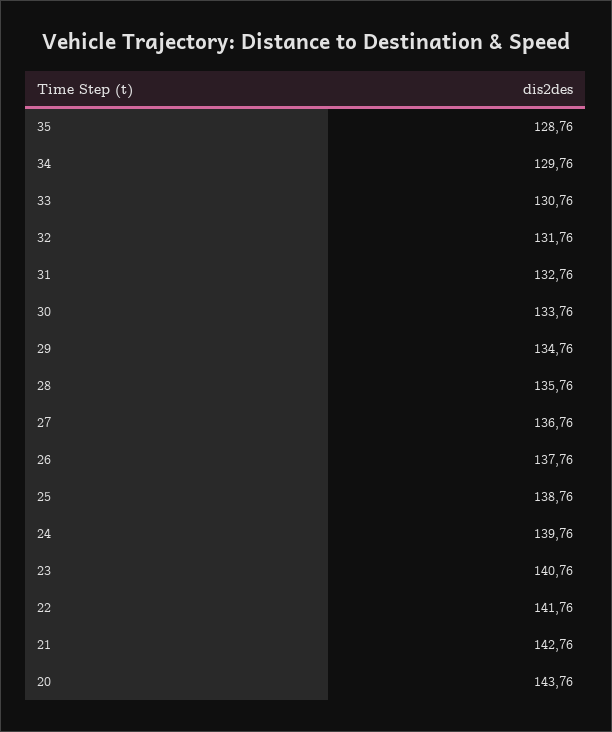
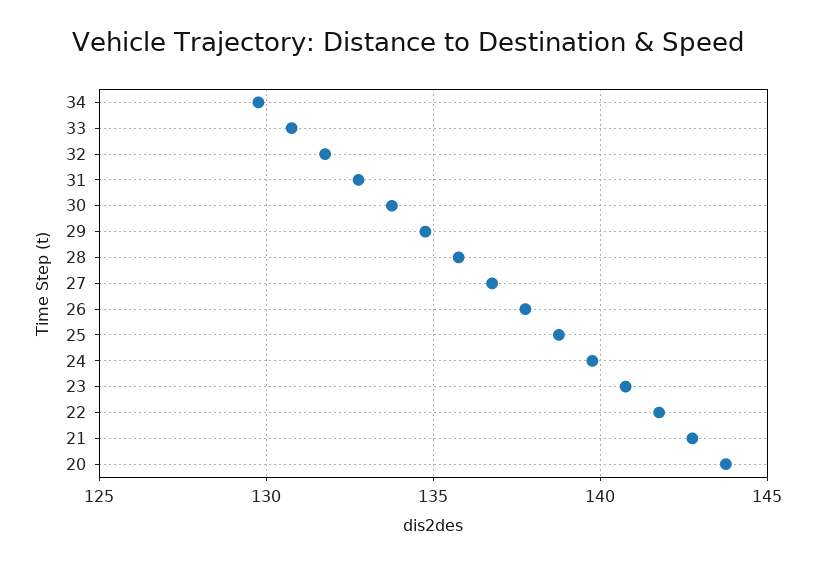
35: 128.76 -> none

